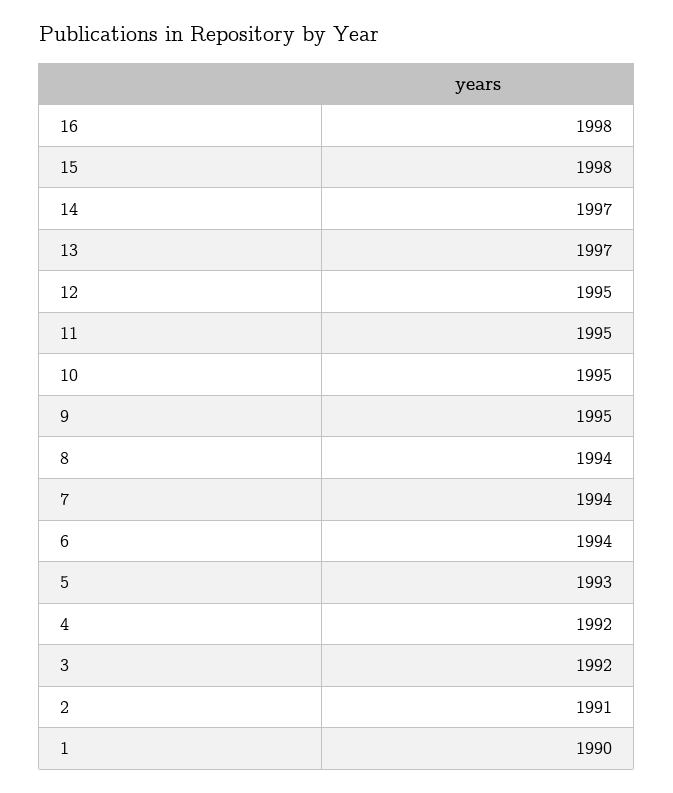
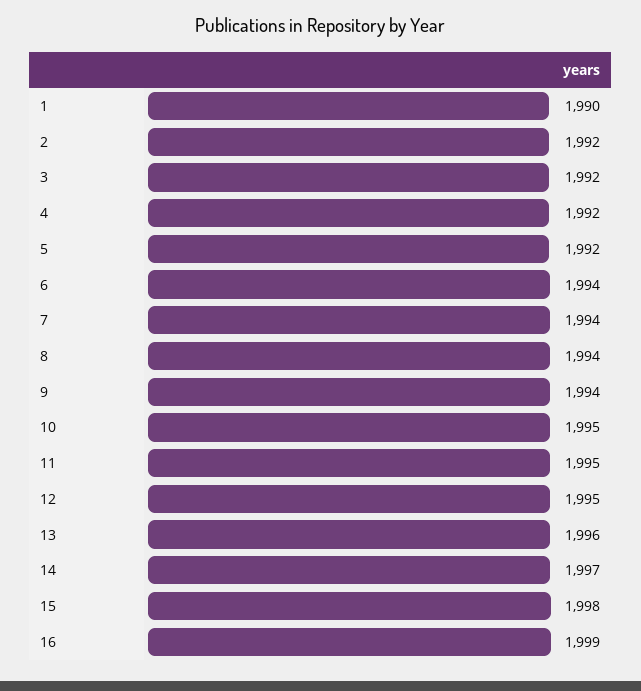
16: 1998 -> 1999
13: 1997 -> 1996
9: 1995 -> 1994
5: 1993 -> 1992
2: 1991 -> 1992

